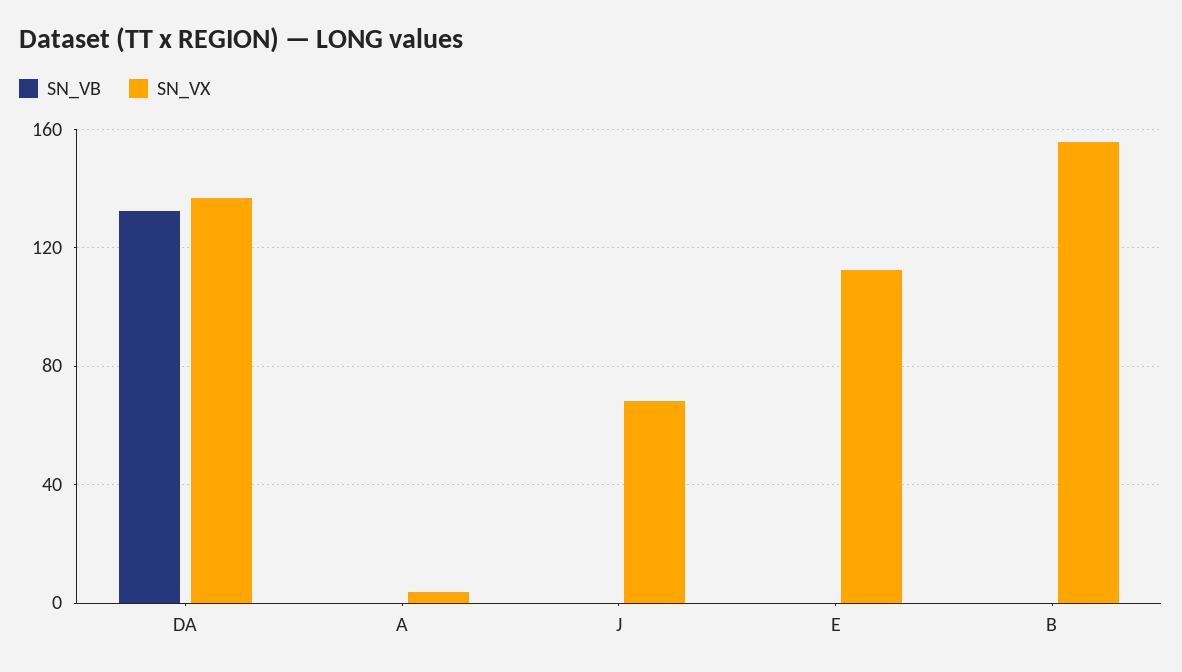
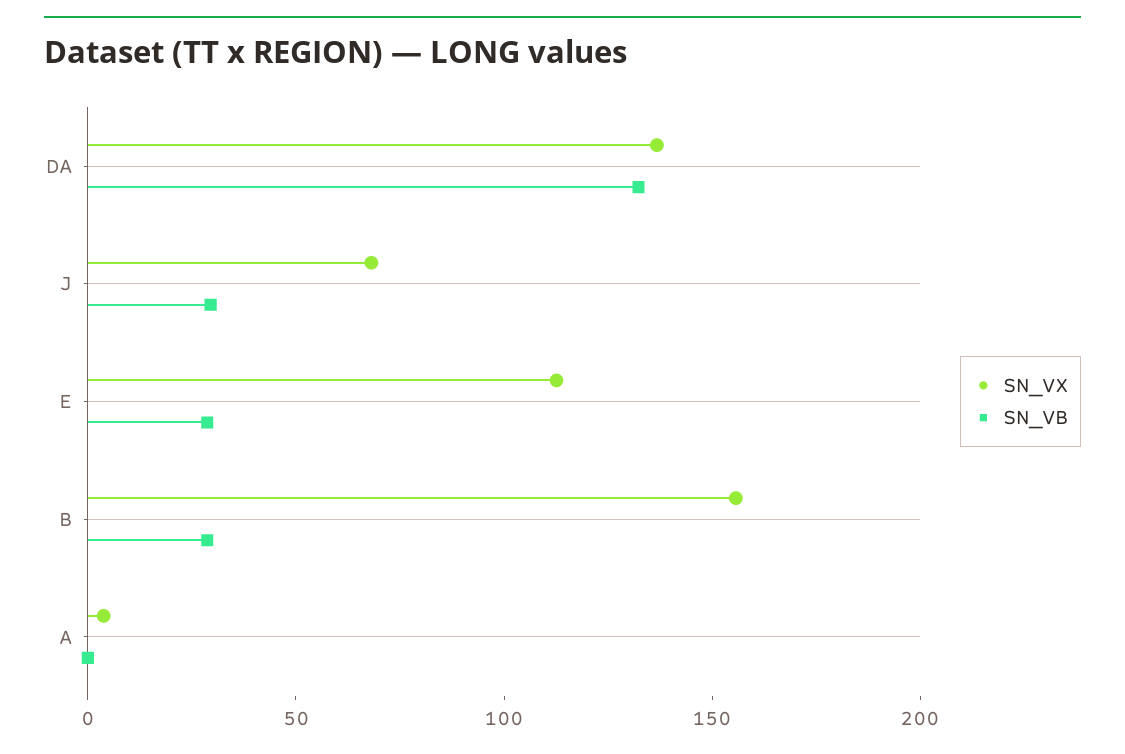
SN_VB, J: 0 -> 30
SN_VB, E: 0 -> 30
SN_VB, B: 0 -> 30

